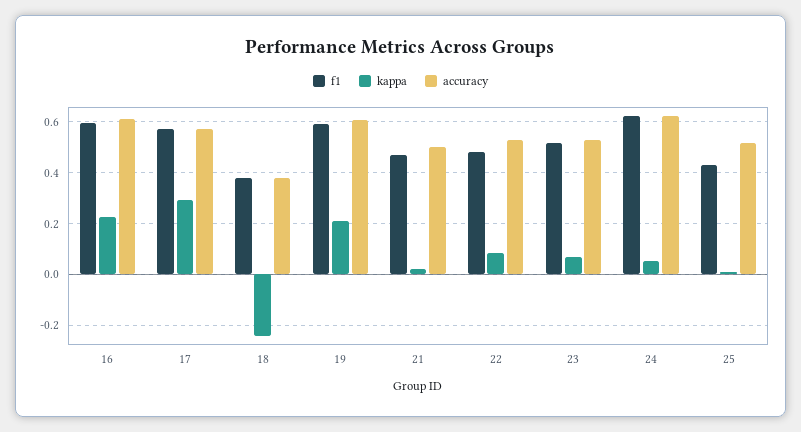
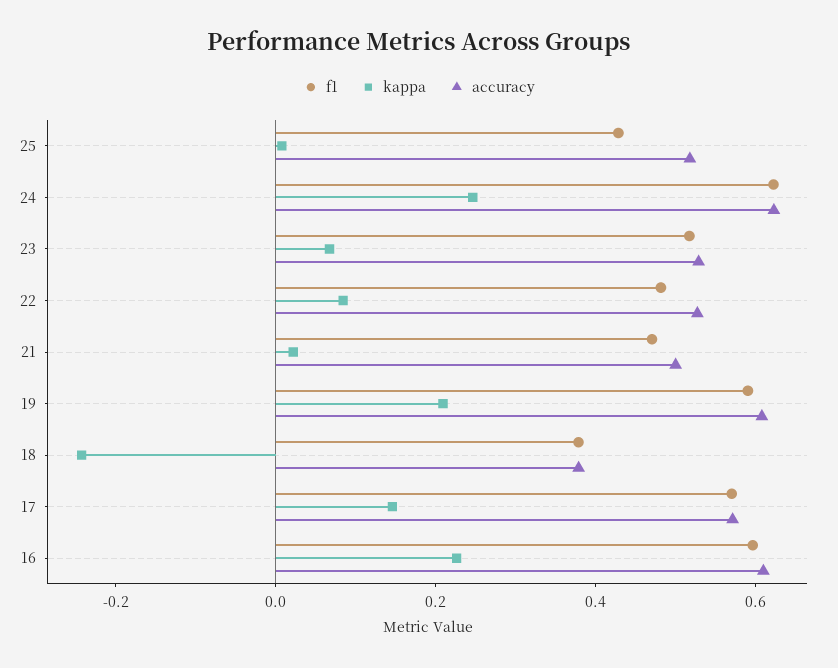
kappa, 17: 0.3 -> 0.15
kappa, 24: 0.05 -> 0.25

